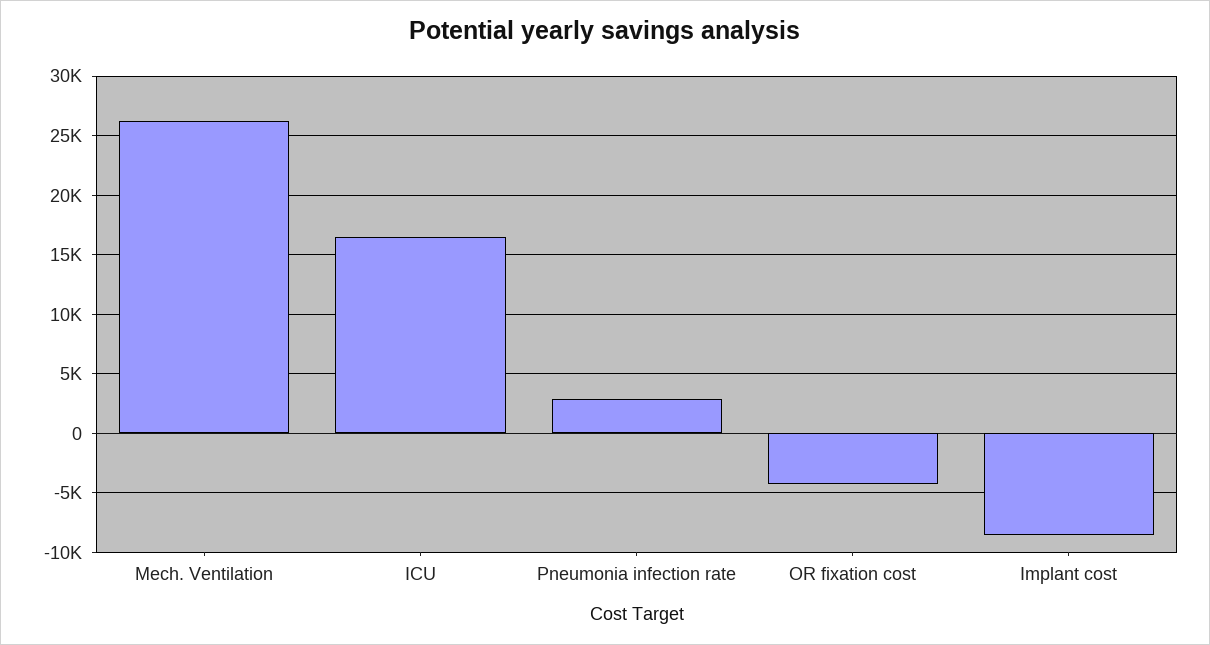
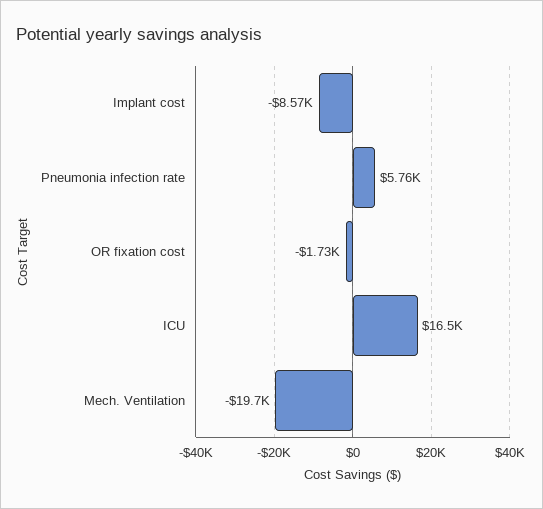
Mech. Ventilation: 26000 -> -19700
Pneumonia infection rate: 3000 -> 5760
OR fixation cost: -4000 -> -1730

